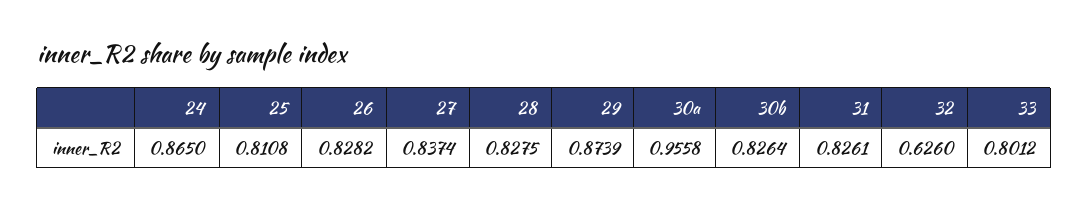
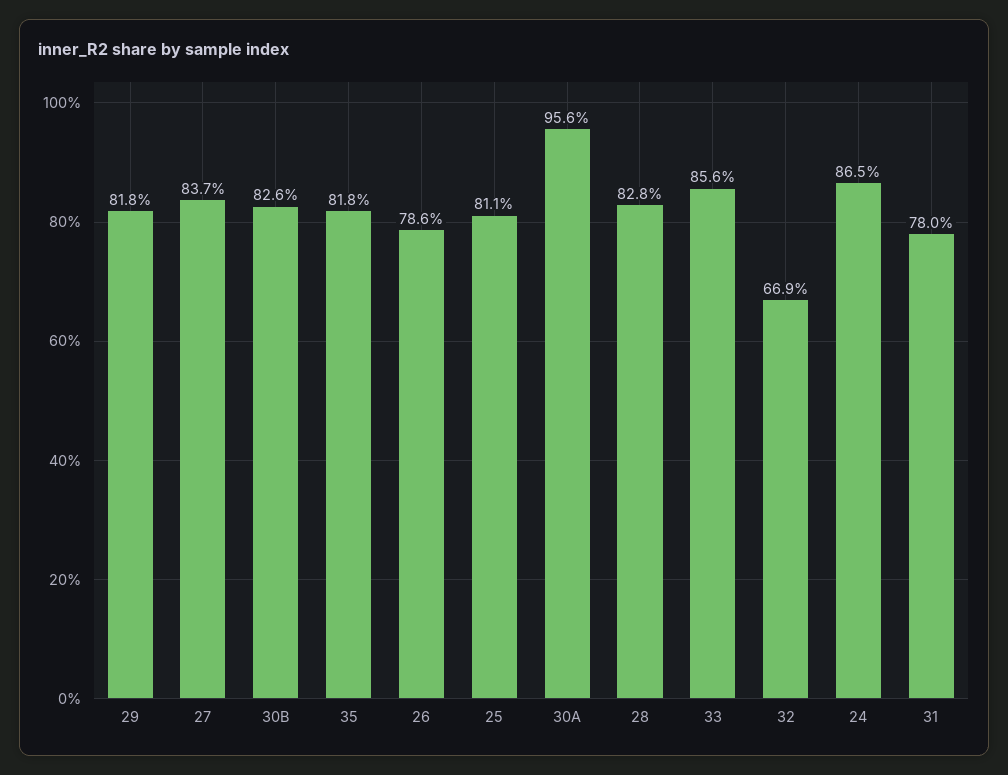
26: 0.8282 -> 0.786
29: 0.8739 -> 0.818
31: 0.8261 -> 0.78
32: 0.626 -> 0.669
33: 0.8012 -> 0.856
35: none -> 0.818

